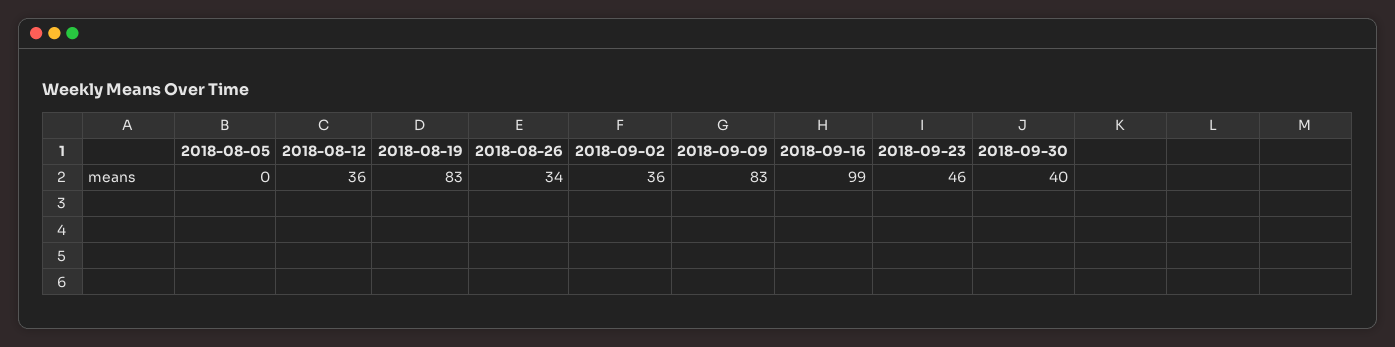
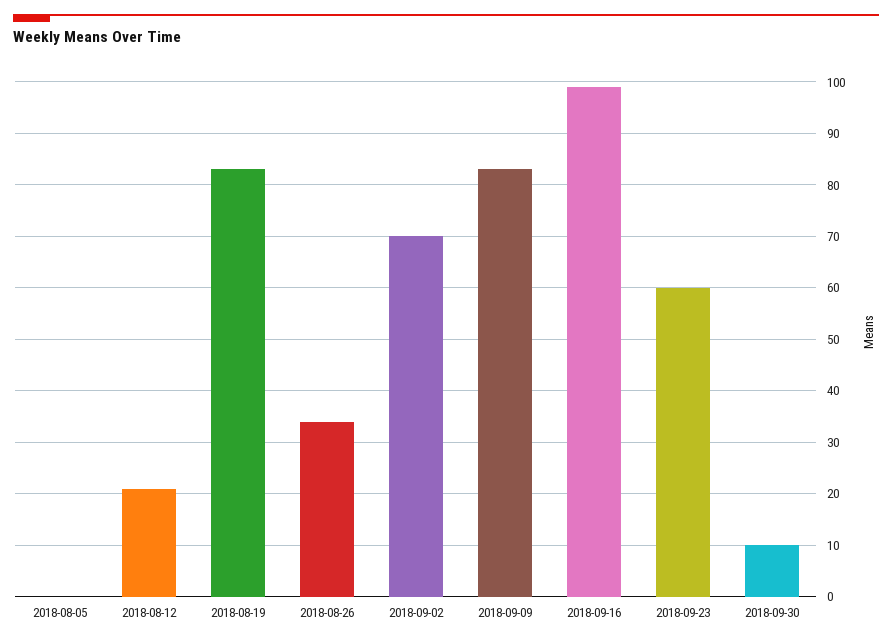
2018-08-12: 36 -> 20
2018-09-02: 36 -> 70
2018-09-23: 46 -> 60
2018-09-30: 40 -> 10

